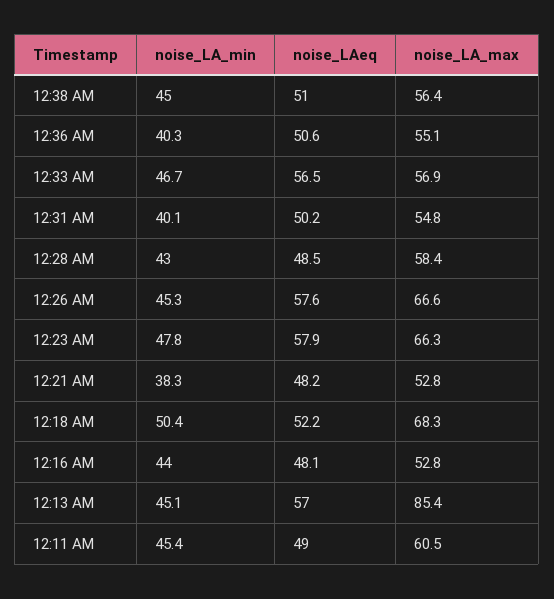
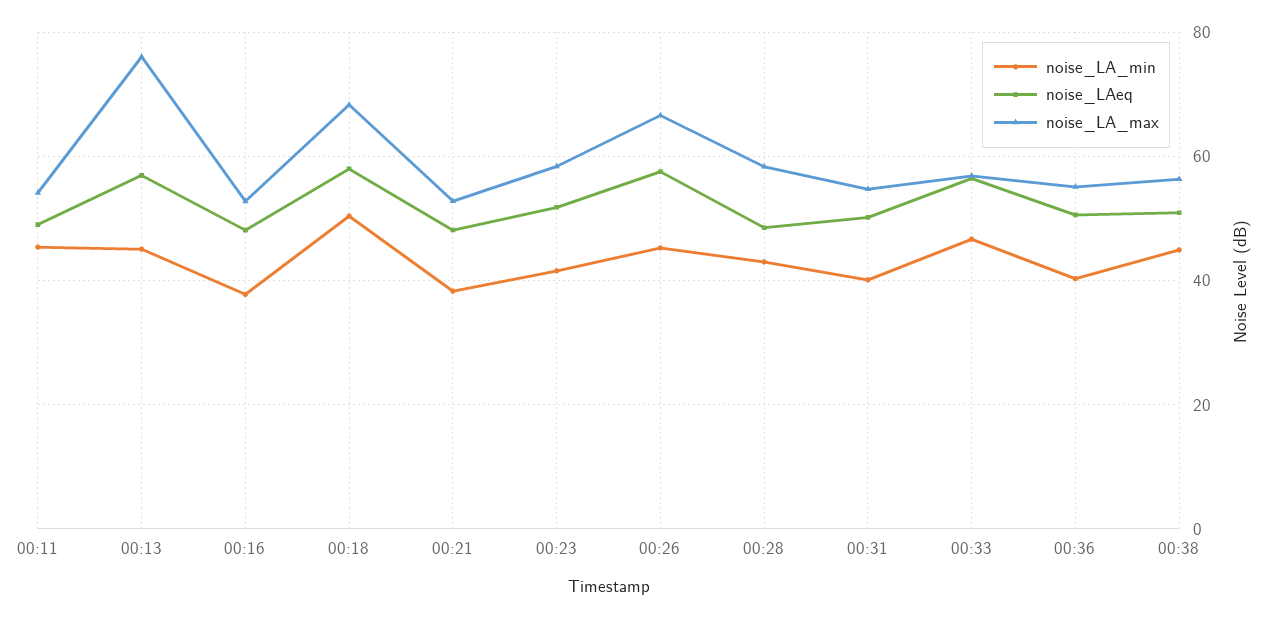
noise_LA_min, 12:23 AM: 47.8 -> 42
noise_LAeq, 12:23 AM: 57.9 -> 52
noise_LA_max, 12:23 AM: 66.3 -> 58
noise_LAeq, 12:18 AM: 52.2 -> 58
noise_LA_min, 12:16 AM: 44 -> 38
noise_LA_max, 12:13 AM: 85.4 -> 76
noise_LA_max, 12:11 AM: 60.5 -> 54

